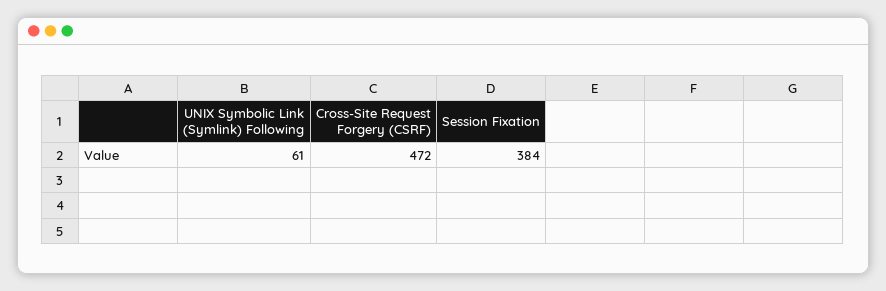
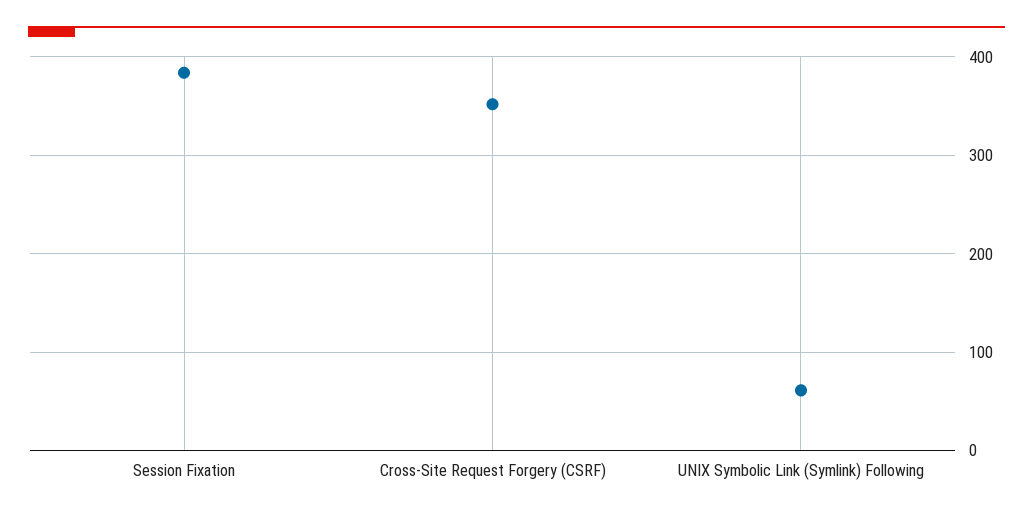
Cross-Site Request Forgery (CSRF): 472 -> 350

